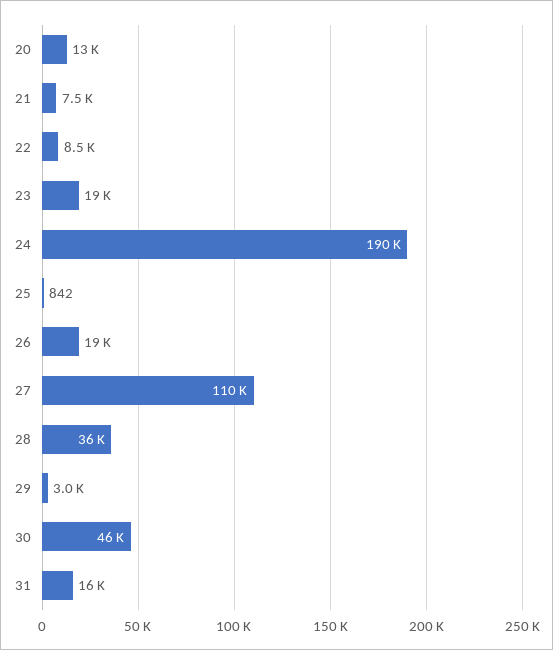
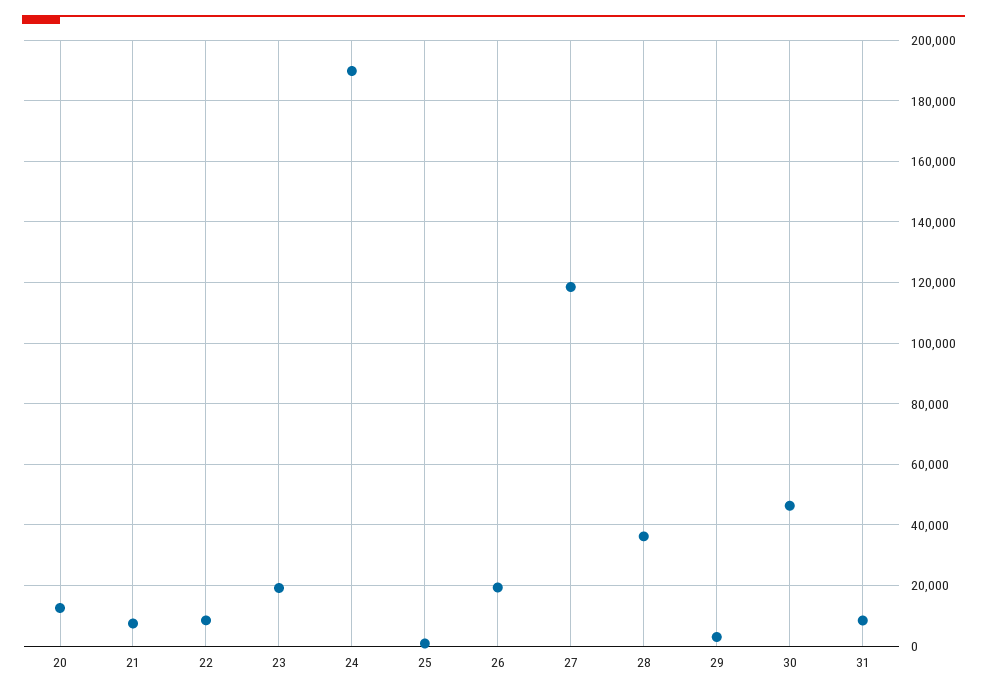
27: 110000 -> 118000
31: 16000 -> 8000

